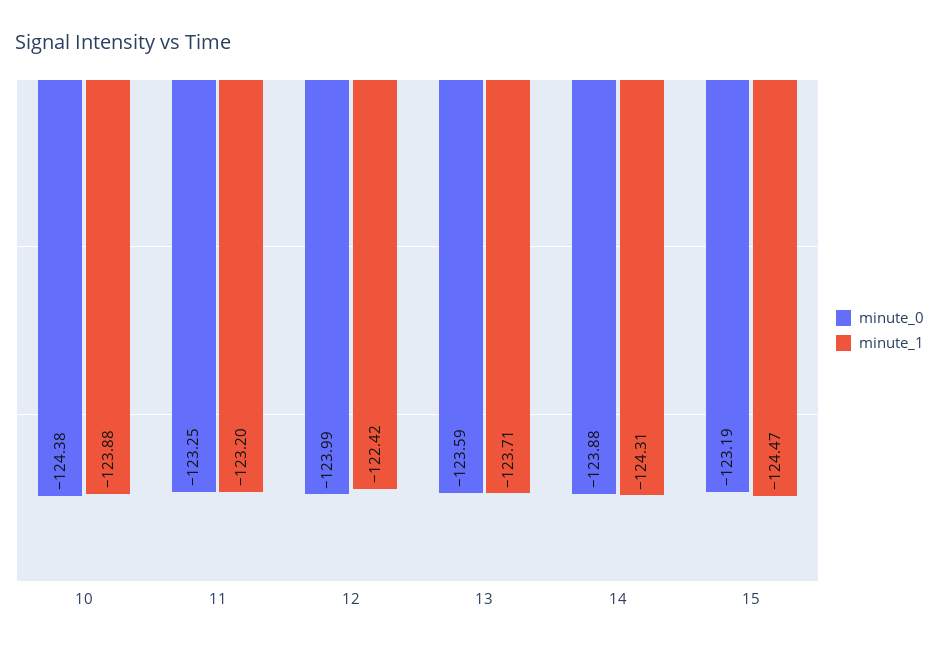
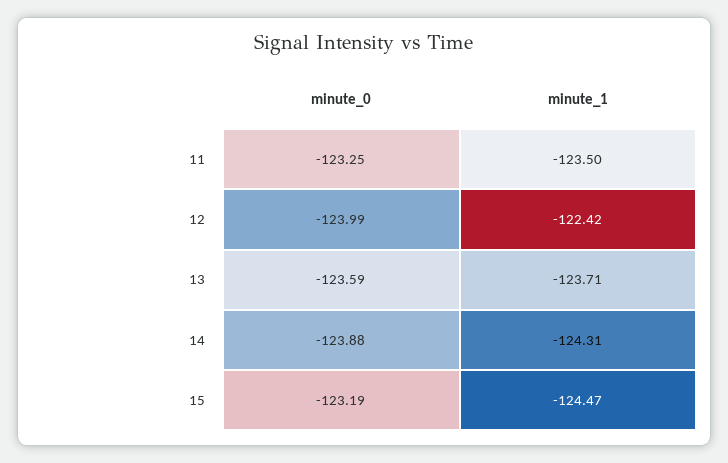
minute_0, 10: -124.38 -> none
minute_1, 10: -123.88 -> none
minute_1, 11: -123.2 -> -123.5

